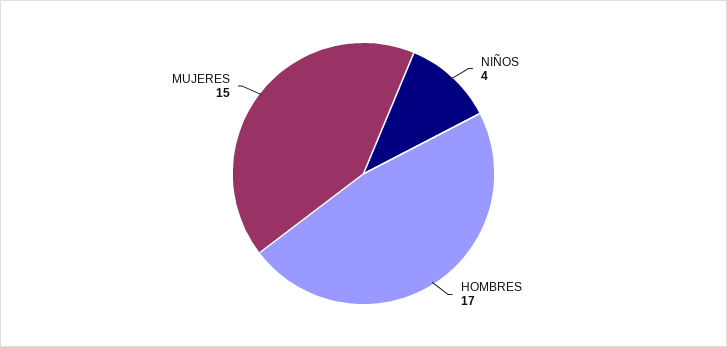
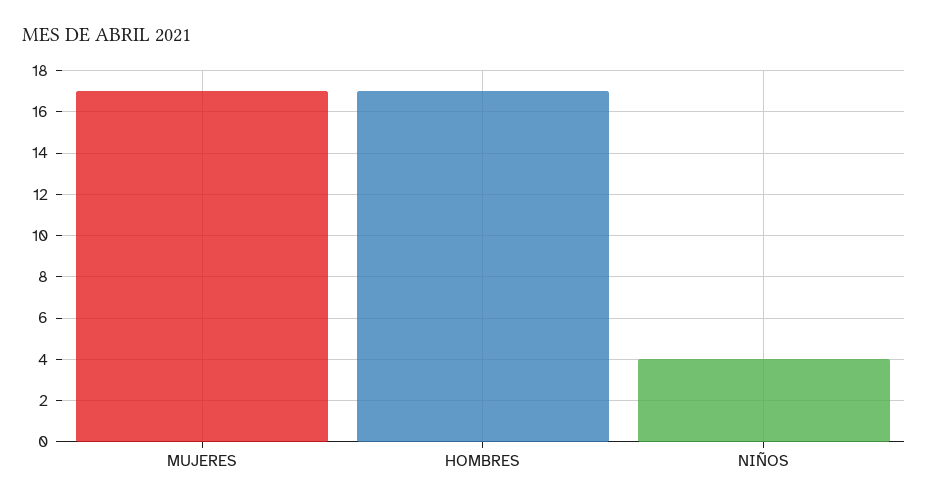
MUJERES: 15 -> 17

